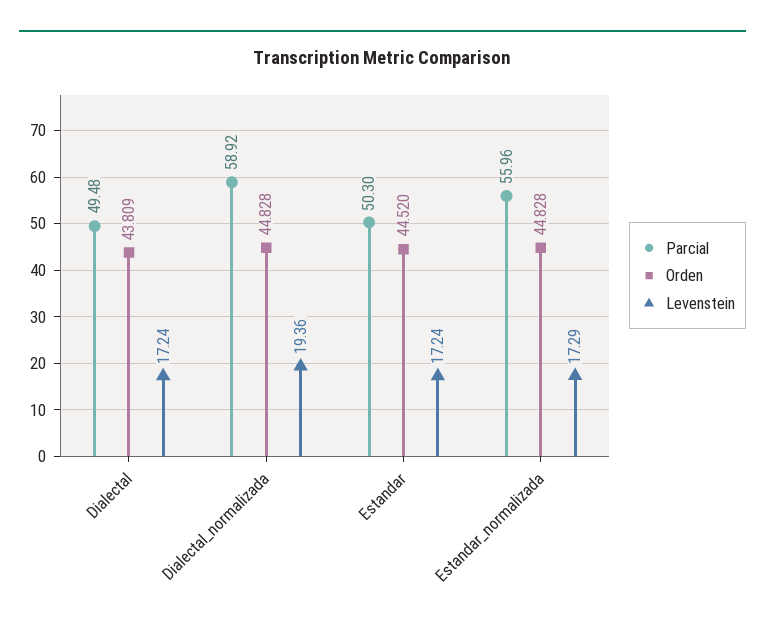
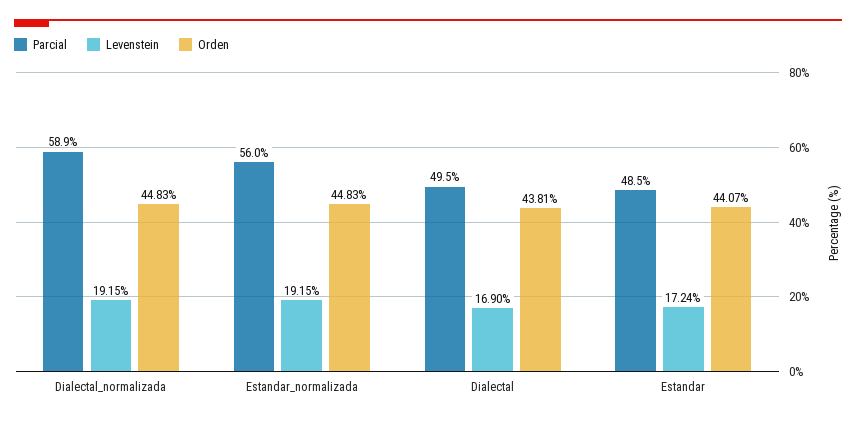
Levenstein, Dialectal: 17.24 -> 16.9
Levenstein, Dialectal_normalizada: 19.36 -> 19.15
Parcial, Estandar: 50.3 -> 48.5
Orden, Estandar: 44.52 -> 44.07
Levenstein, Estandar_normalizada: 17.29 -> 19.15

